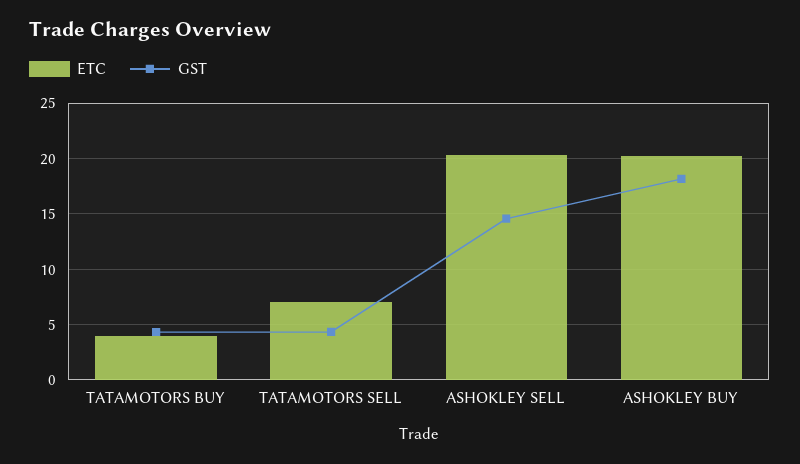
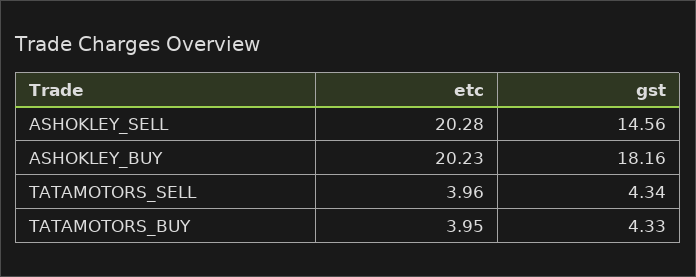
ETC, TATAMOTORS SELL: 7 -> 3.96

